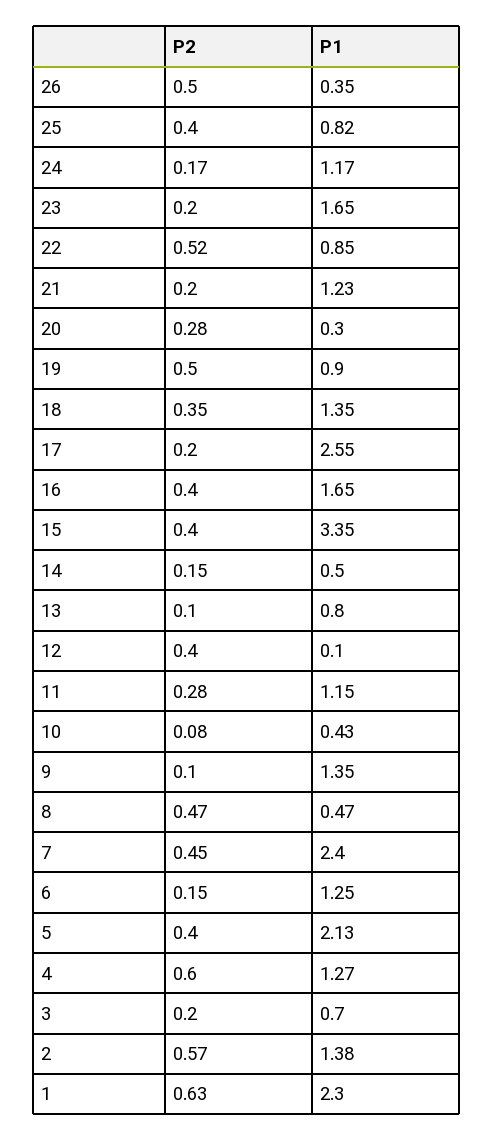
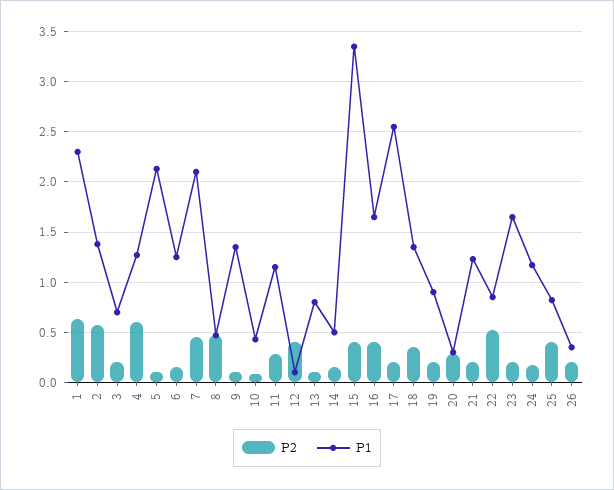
P2, 26: 0.5 -> 0.2
P2, 19: 0.5 -> 0.2
P1, 7: 2.4 -> 2.1
P2, 5: 0.4 -> 0.1

